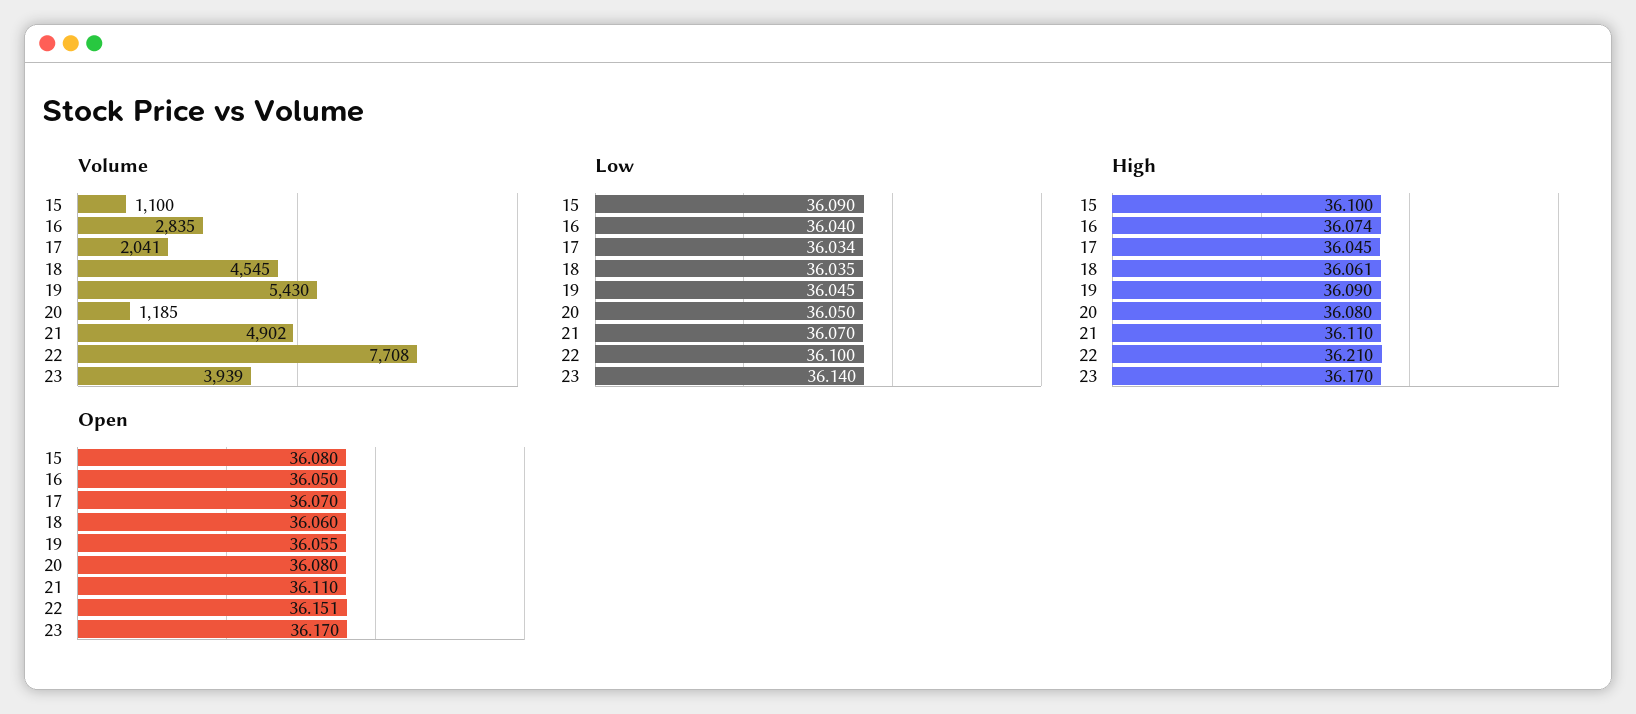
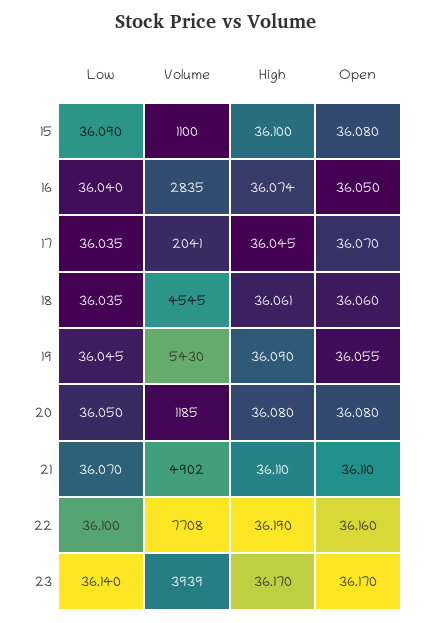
Low, 17: 36.034 -> 36.035
High, 22: 36.21 -> 36.19
Open, 22: 36.151 -> 36.16

